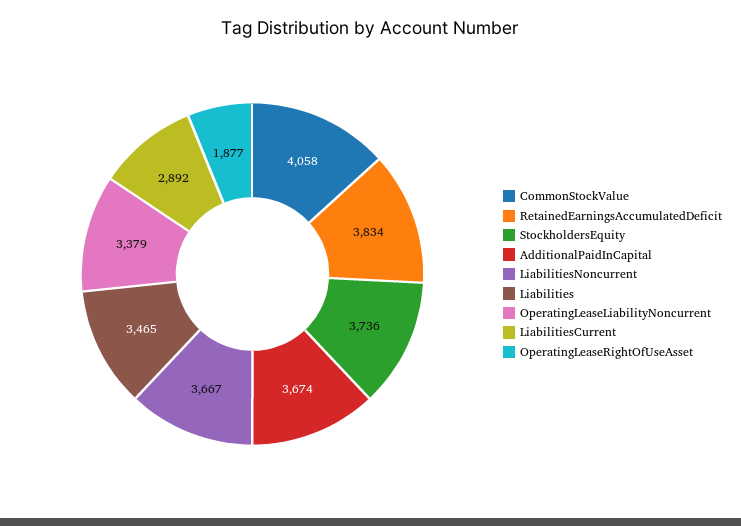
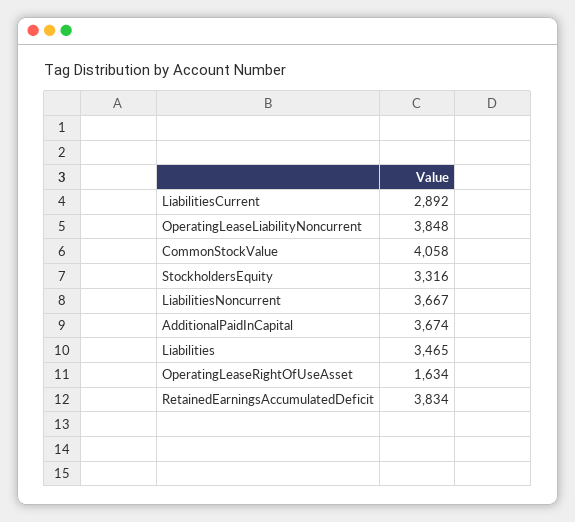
StockholdersEquity: 3736 -> 3316
OperatingLeaseLiabilityNoncurrent: 3379 -> 3848
OperatingLeaseRightOfUseAsset: 1877 -> 1634

